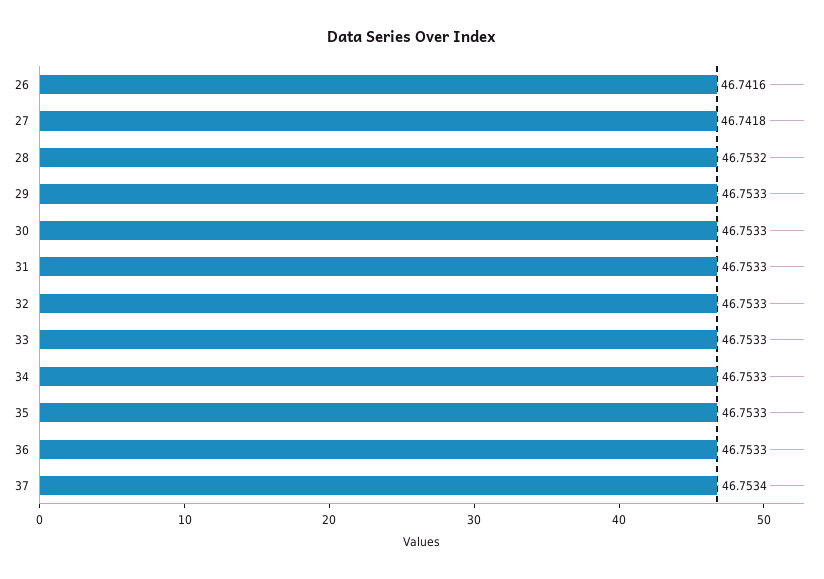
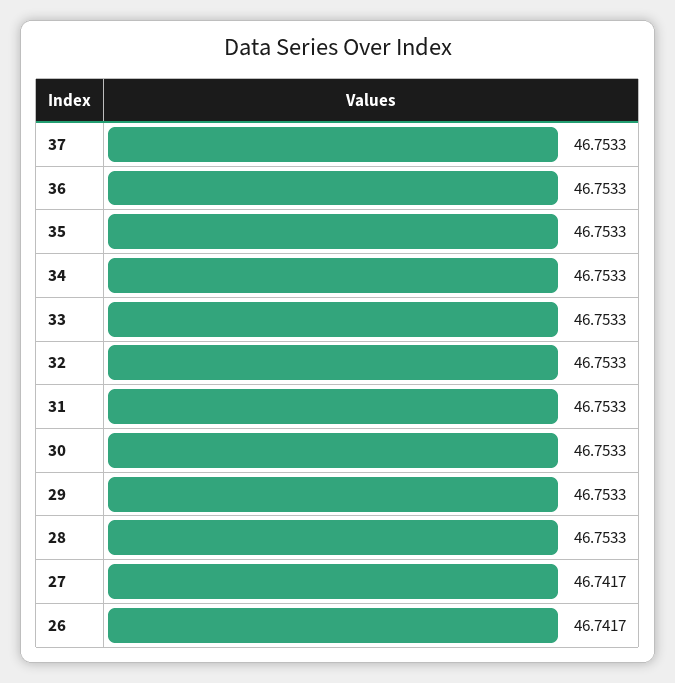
26: 46.7416 -> 46.7417
27: 46.7418 -> 46.7417
28: 46.7532 -> 46.7533
37: 46.7534 -> 46.7533

